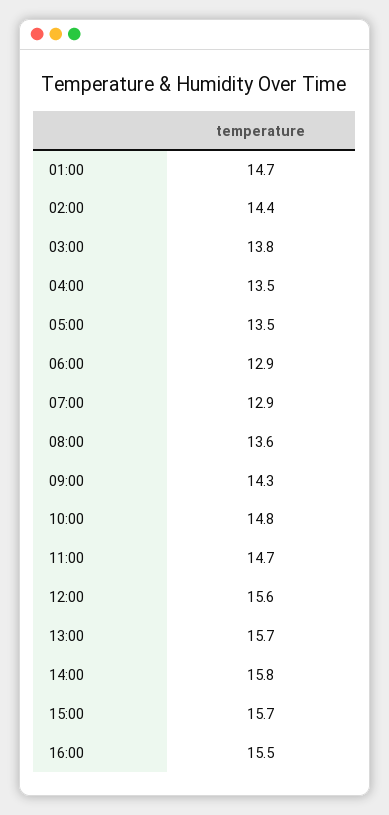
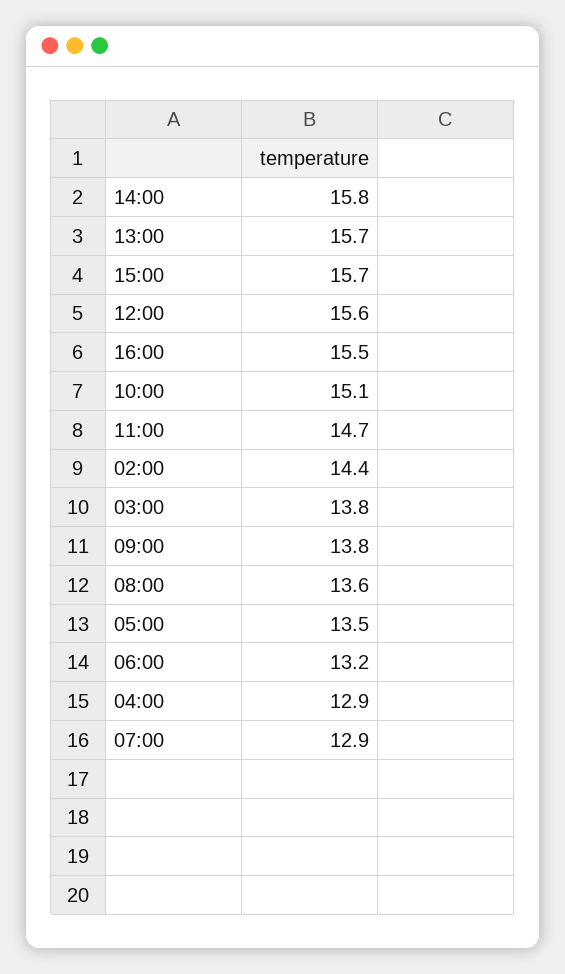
01:00: 14.7 -> none
04:00: 13.5 -> 12.9
06:00: 12.9 -> 13.2
09:00: 14.3 -> 13.8
10:00: 14.8 -> 15.1

